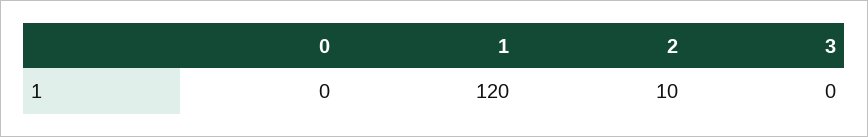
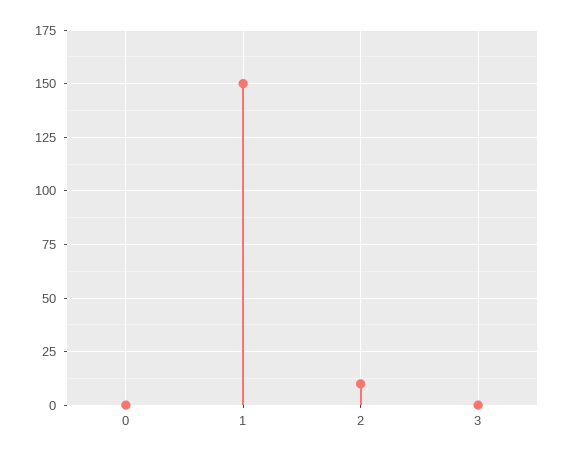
1: 120 -> 150

